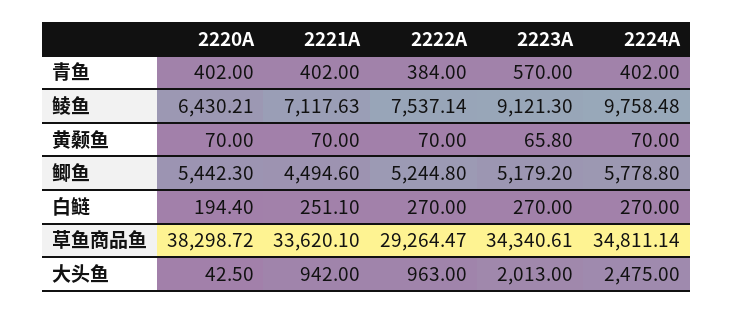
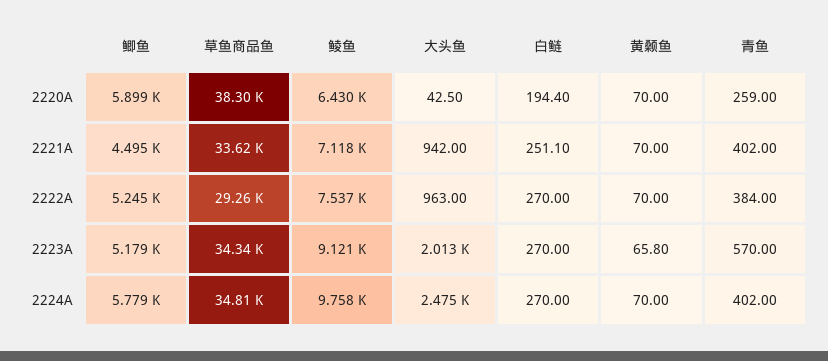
2220A, 青鱼: 402 -> 259
2220A, 鲫鱼: 5442.3 -> 5899

